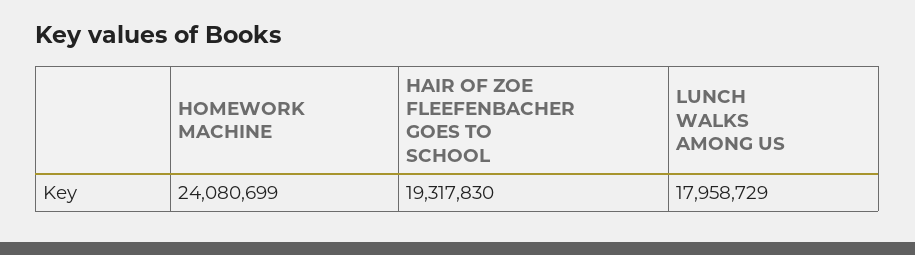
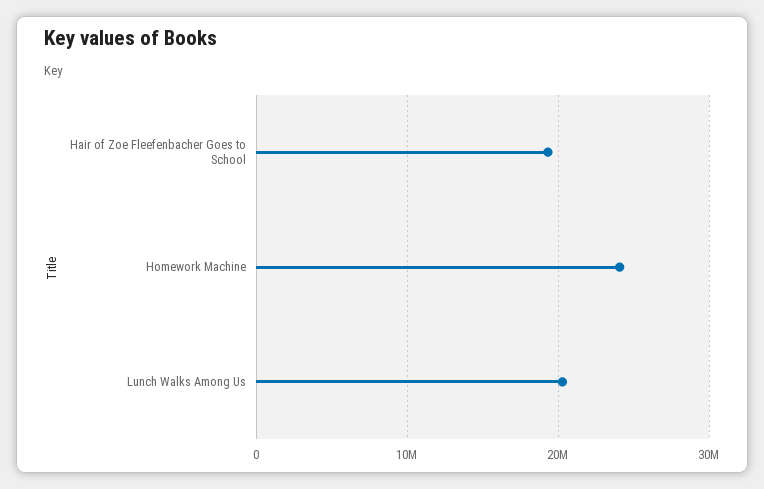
LUNCH WALKS AMONG US: 17958729 -> 20000000

